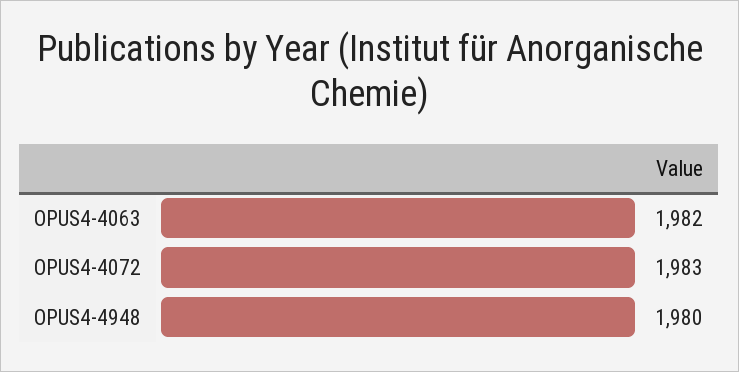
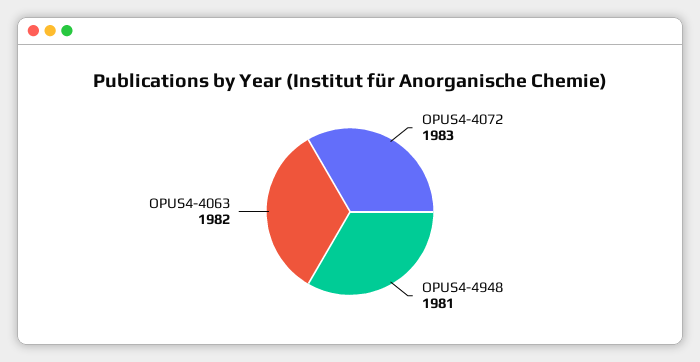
OPUS4-4948: 1980 -> 1981

